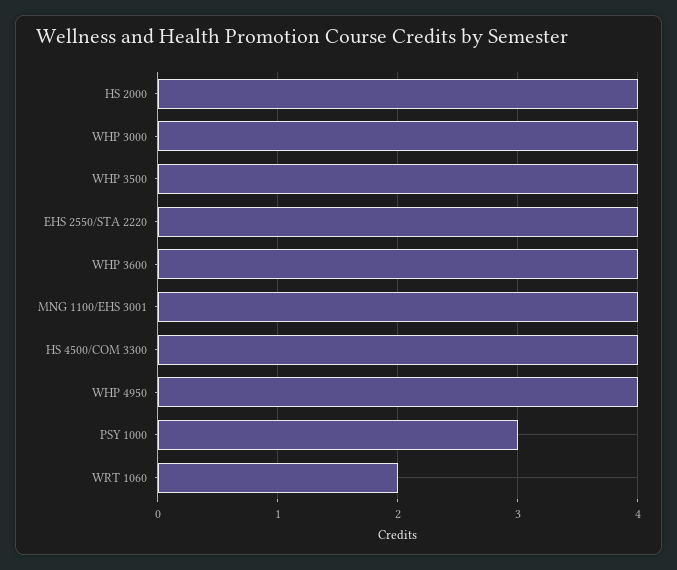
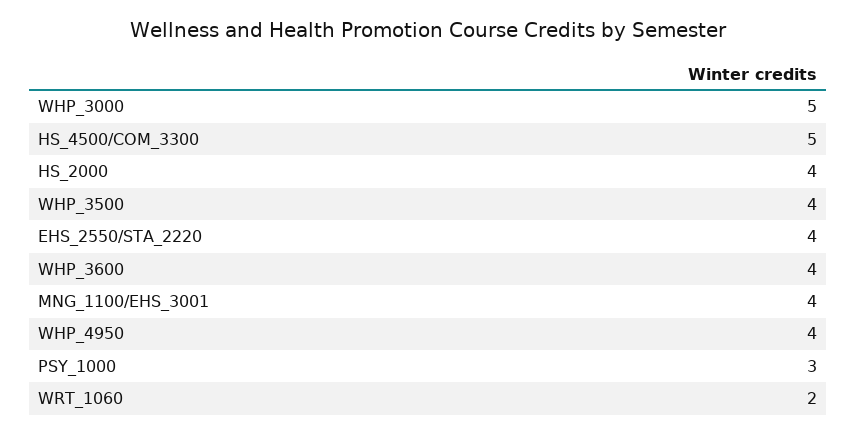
WHP 3000: 4 -> 5
HS 4500/COM 3300: 4 -> 5

